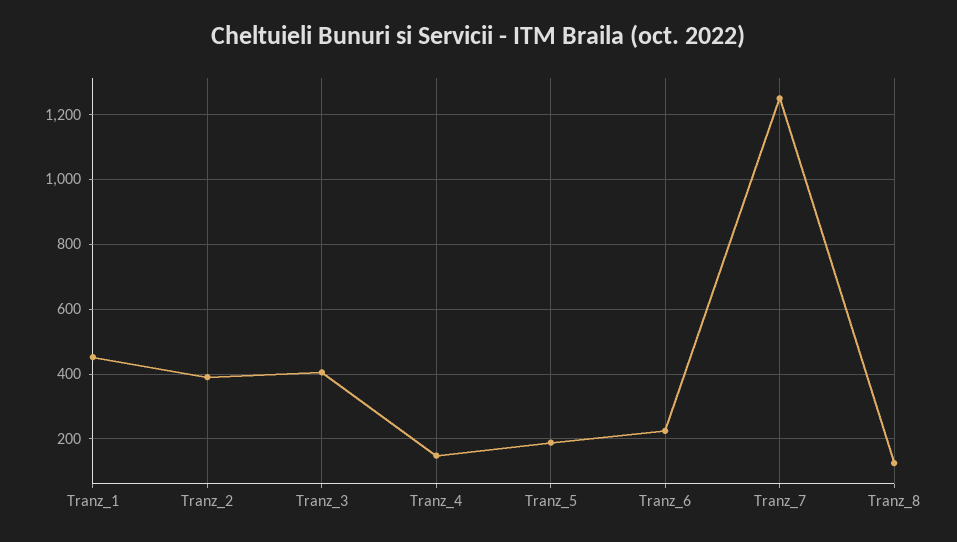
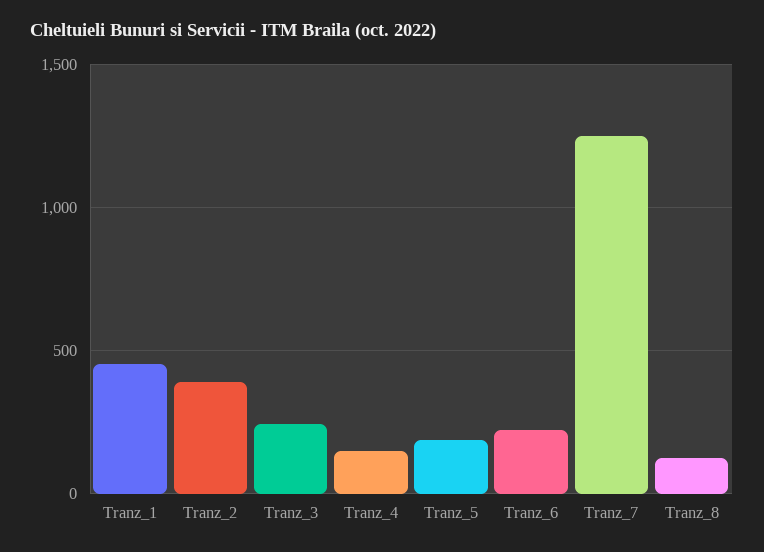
Tranz_3: 400 -> 250

